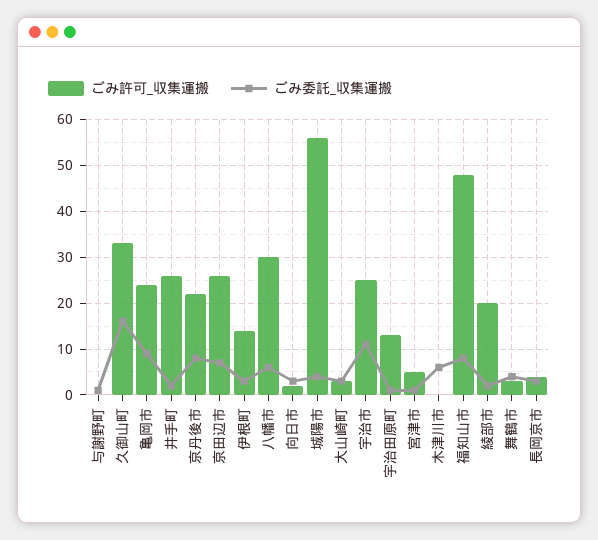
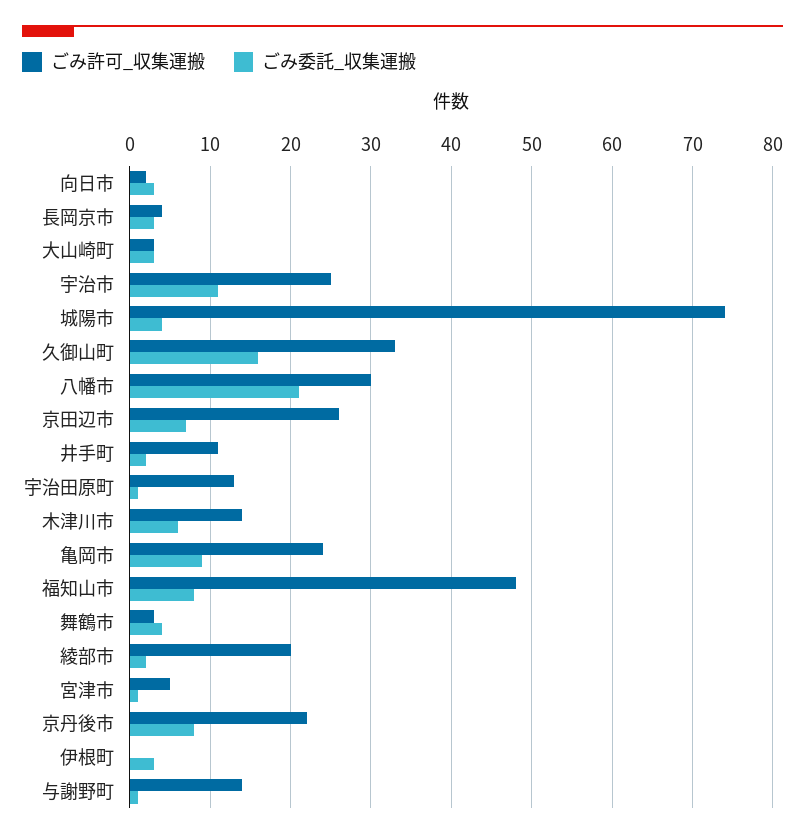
ごみ許可_収集運搬, 与謝野町: 0 -> 14
ごみ許可_収集運搬, 井手町: 25 -> 11
ごみ許可_収集運搬, 伊根町: 15 -> 0
ごみ委託_収集運搬, 八幡市: 5 -> 21
ごみ許可_収集運搬, 城陽市: 55 -> 74
ごみ許可_収集運搬, 木津川市: 0 -> 14

